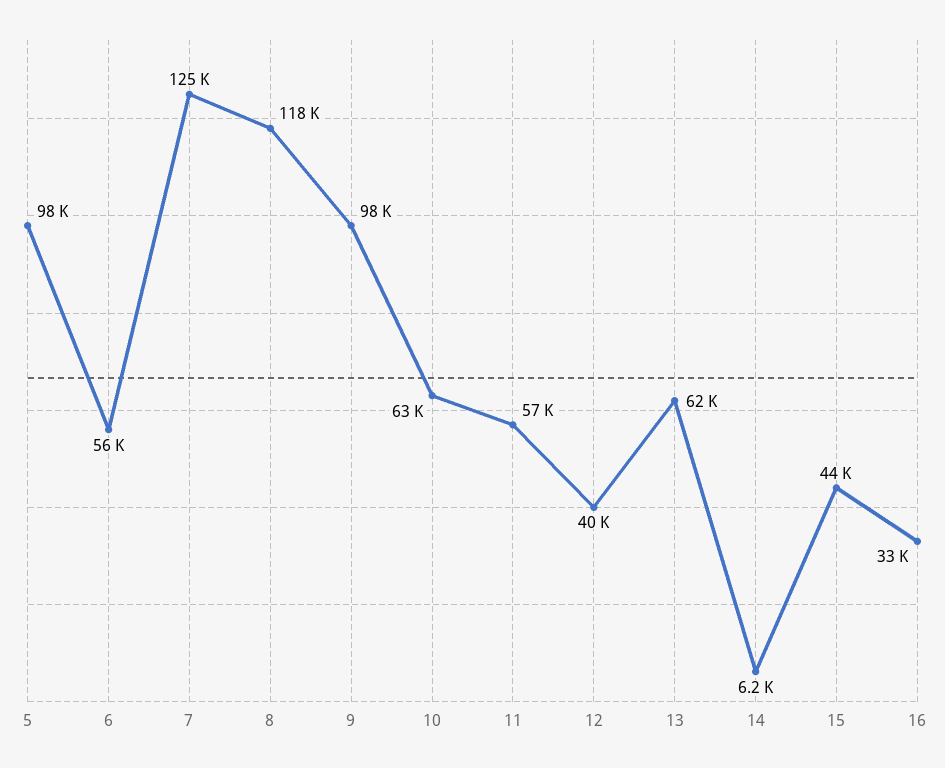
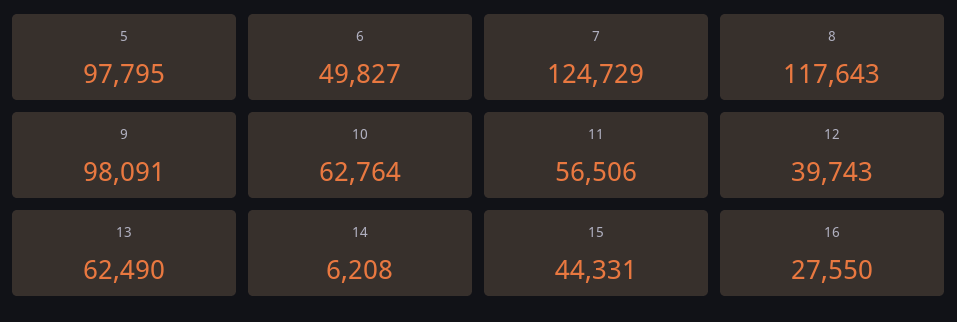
6: 56000 -> 49827
16: 33000 -> 27550

